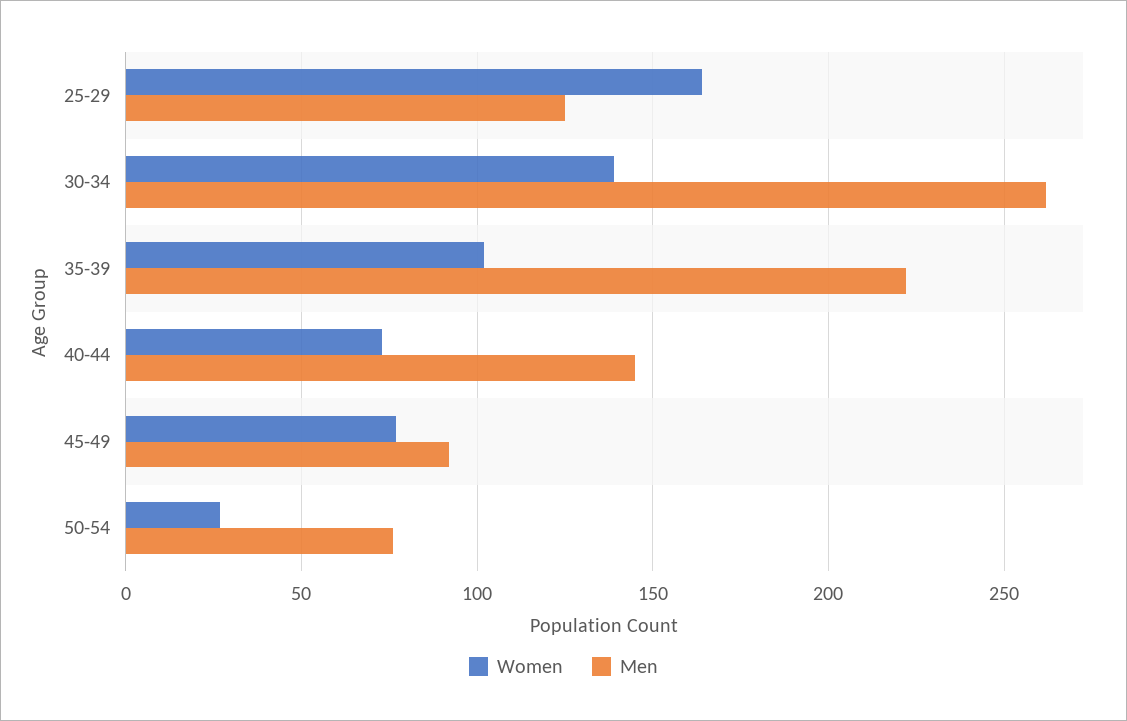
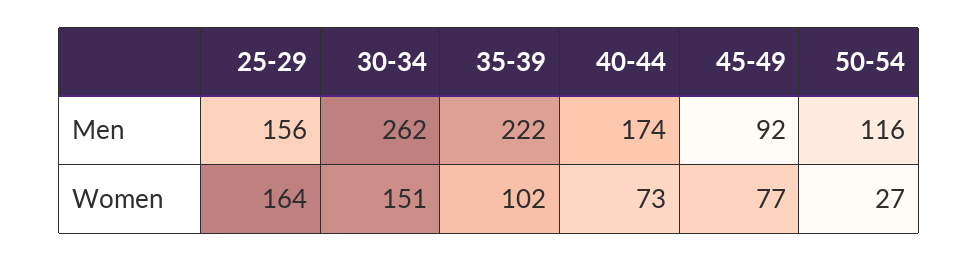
Men, 25-29: 125 -> 156
Women, 30-34: 140 -> 151
Men, 40-44: 145 -> 174
Men, 50-54: 75 -> 116

